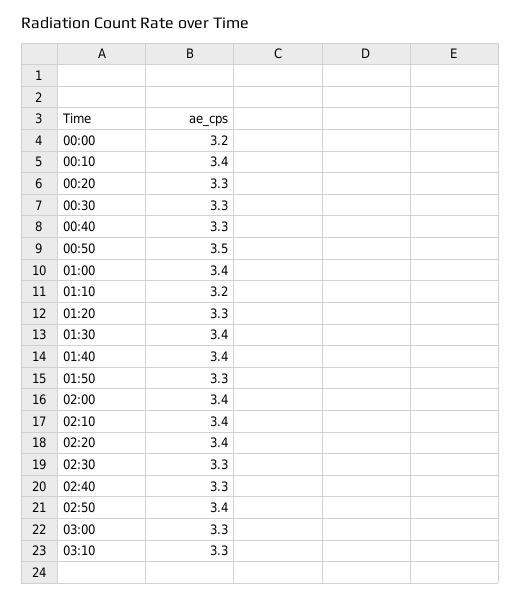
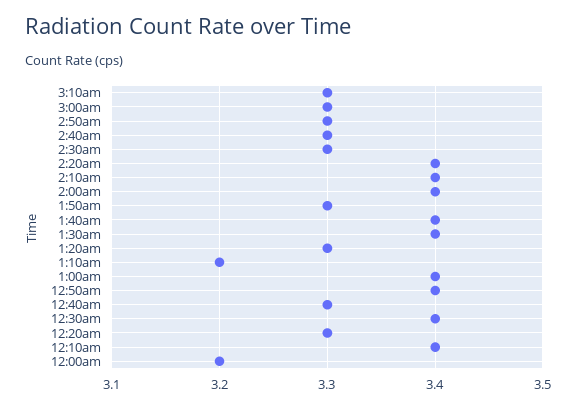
00:30: 3.3 -> 3.4
00:50: 3.5 -> 3.4
02:50: 3.4 -> 3.3

